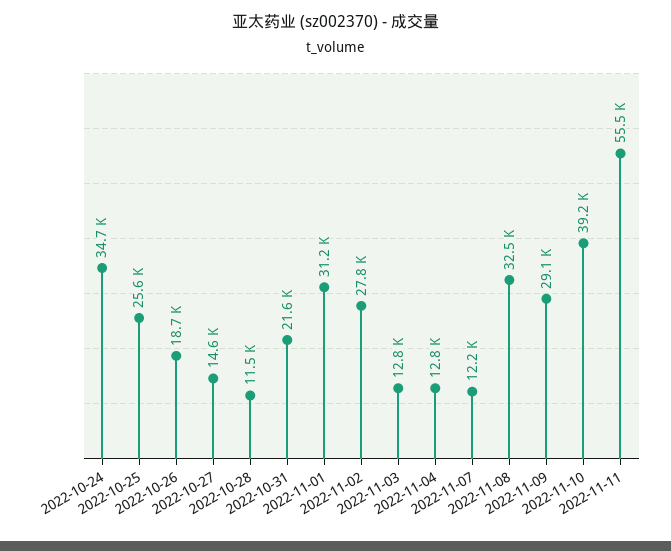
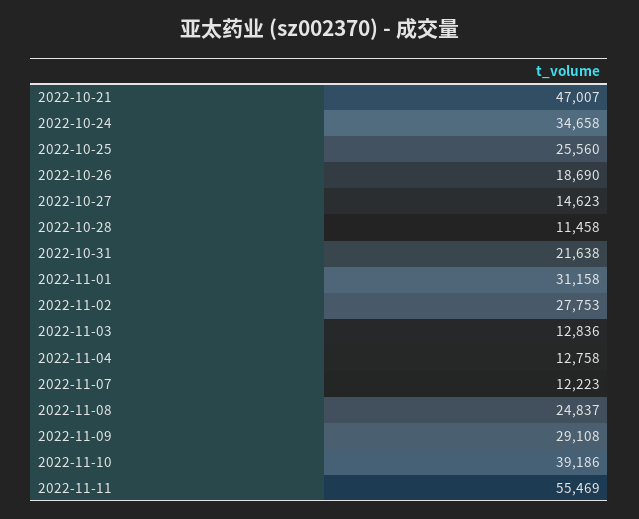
2022-11-08: 32500 -> 24837
2022-10-21: none -> 47007

